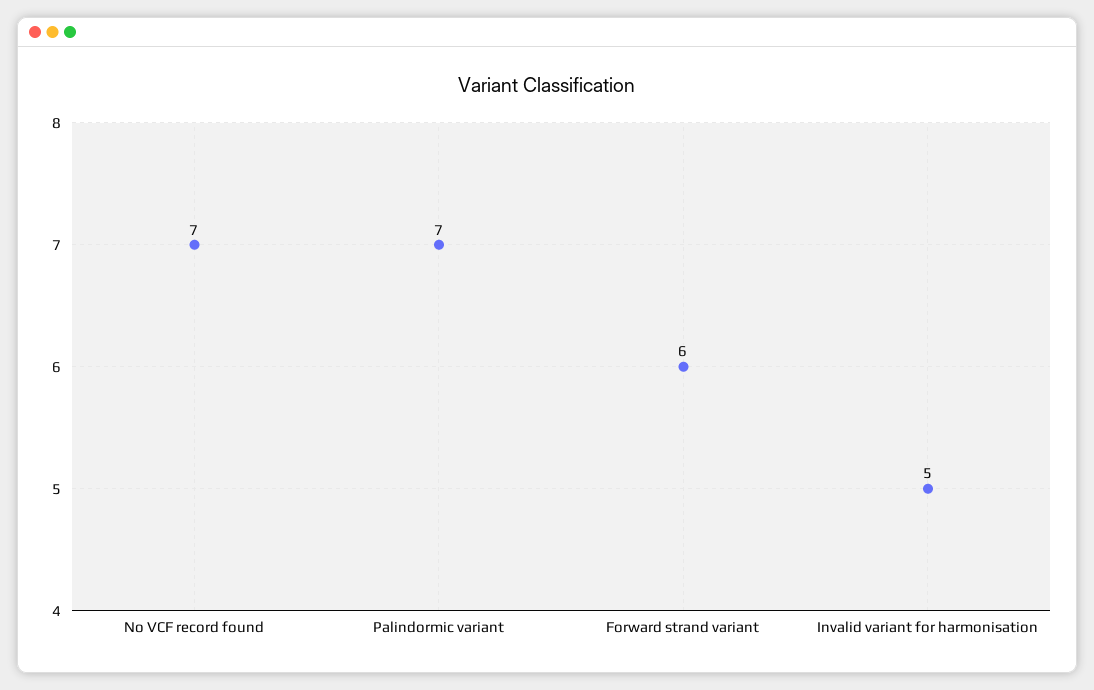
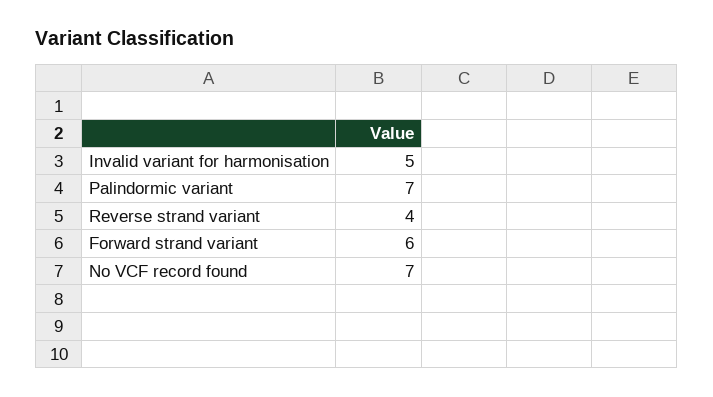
Reverse strand variant: none -> 4

